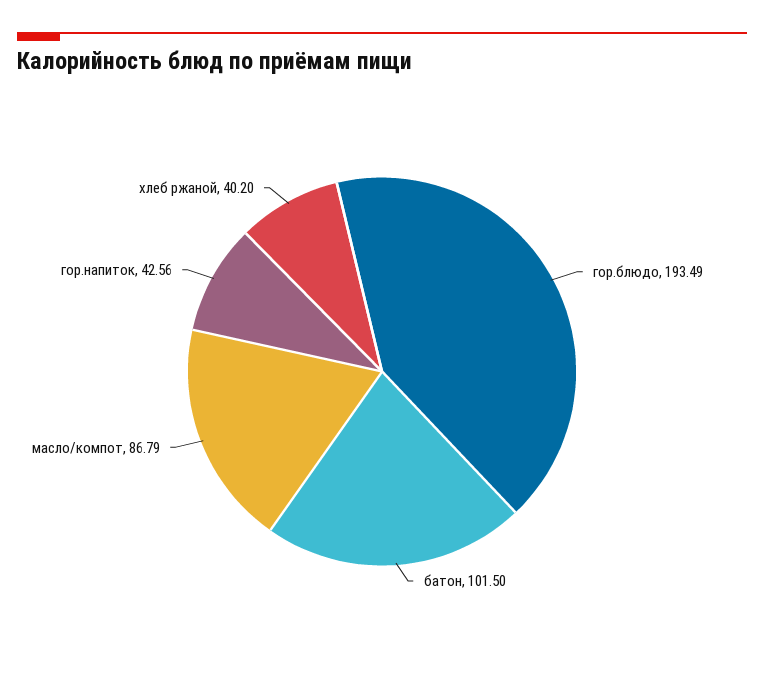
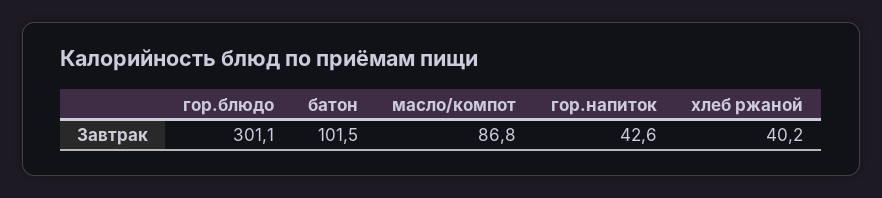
гор.блюдо: 193.49 -> 301.1

